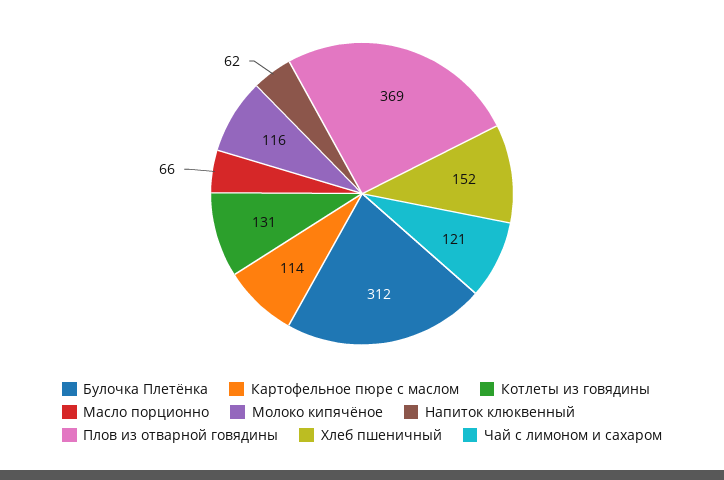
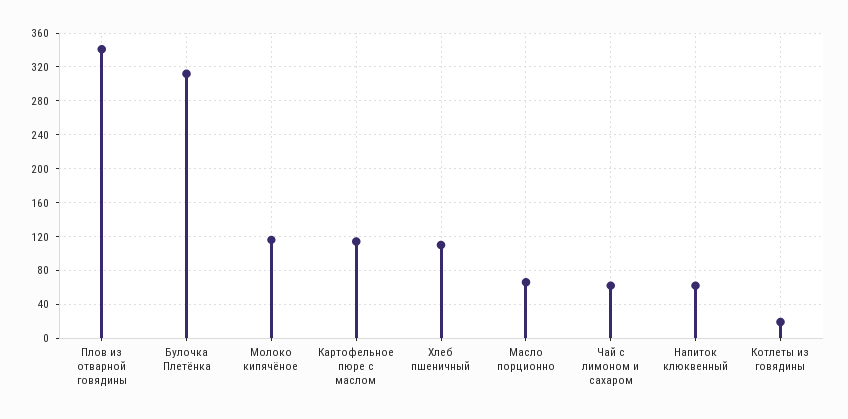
Котлеты из говядины: 131 -> 20
Плов из отварной говядины: 369 -> 340
Хлеб пшеничный: 152 -> 110
Чай с лимоном и сахаром: 121 -> 60

